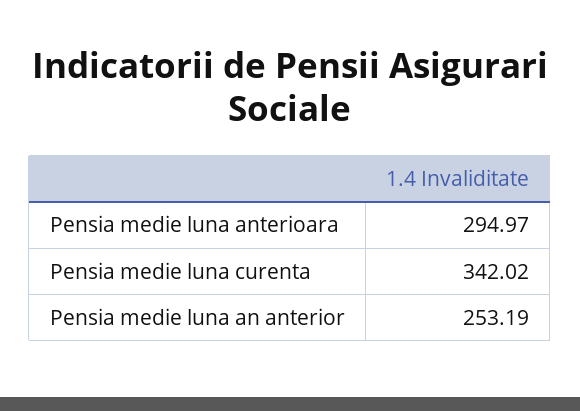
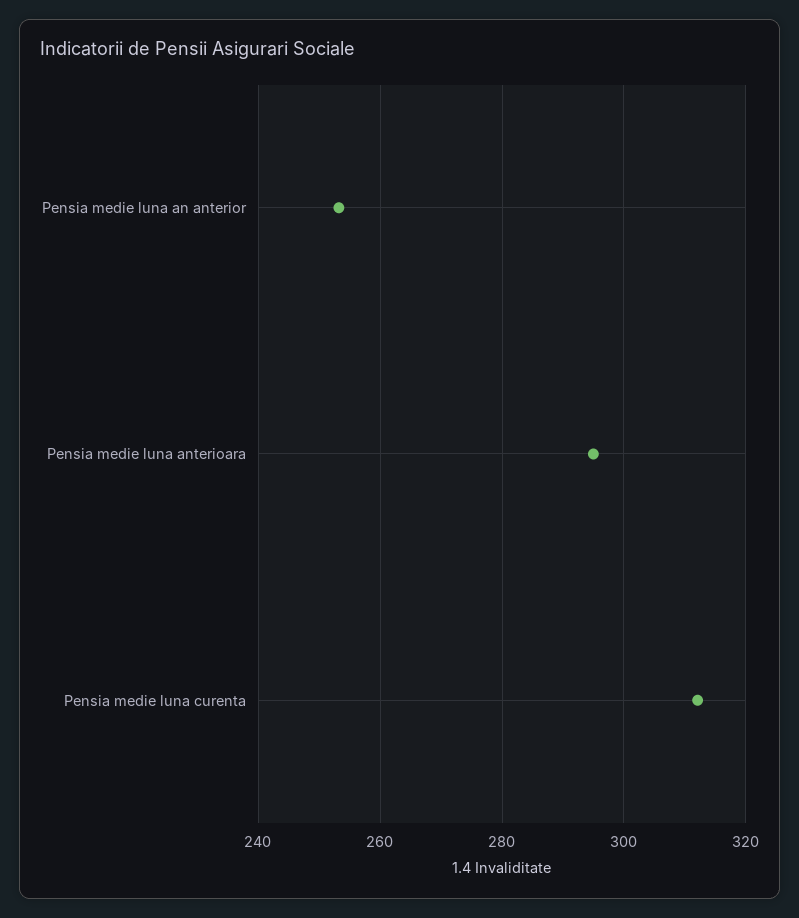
Pensia medie luna curenta: 342.02 -> 312

